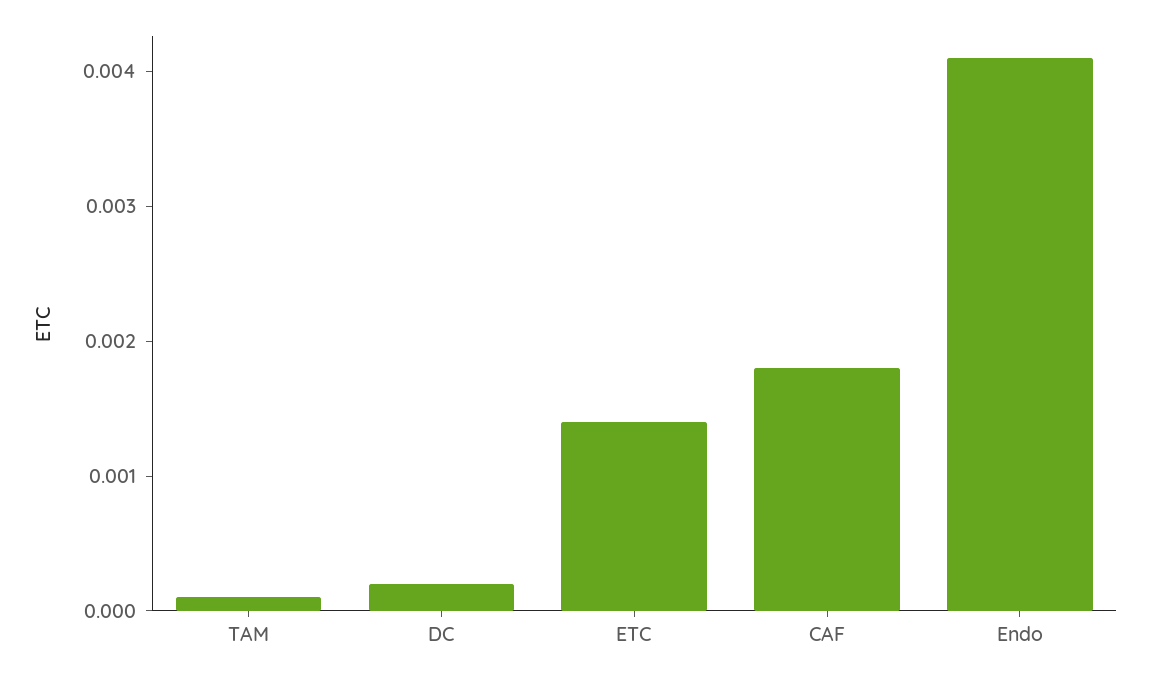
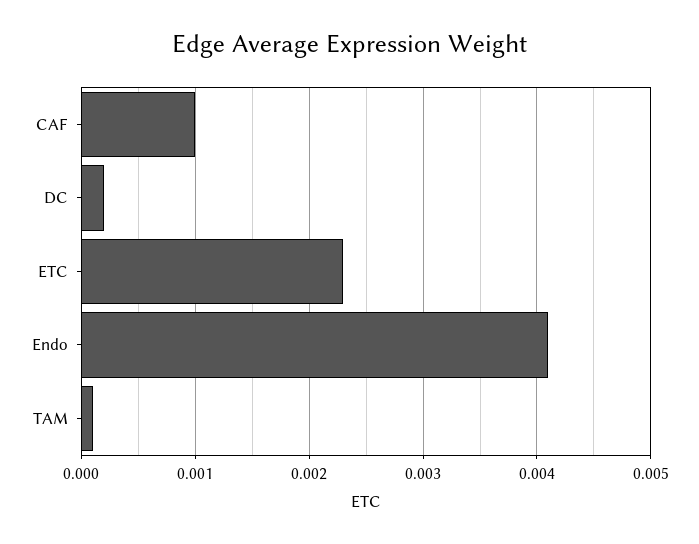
ETC: 0.0014 -> 0.0023
CAF: 0.0018 -> 0.001

